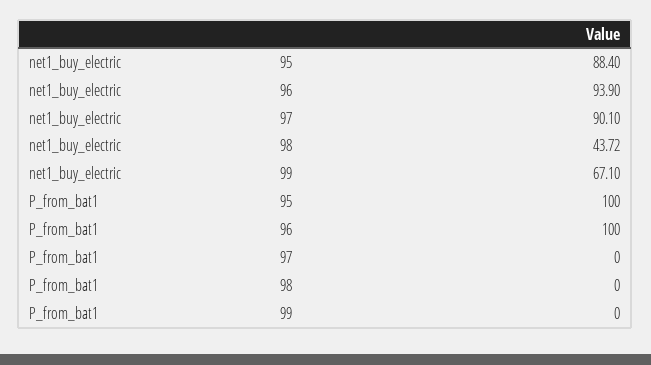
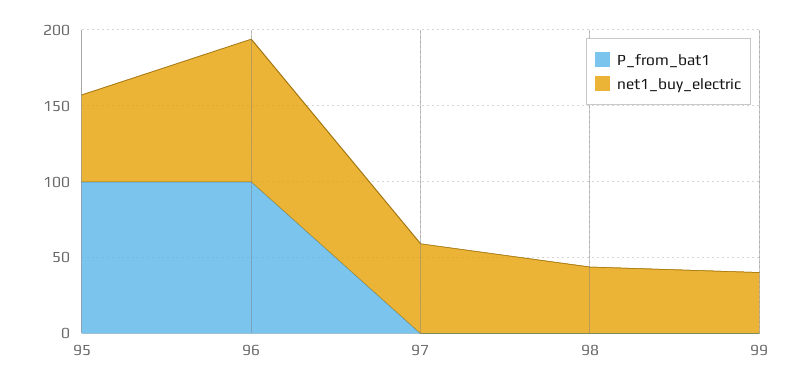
net1_buy_electric, 95: 88.4 -> 60
net1_buy_electric, 97: 90.1 -> 60
net1_buy_electric, 99: 67.1 -> 40

